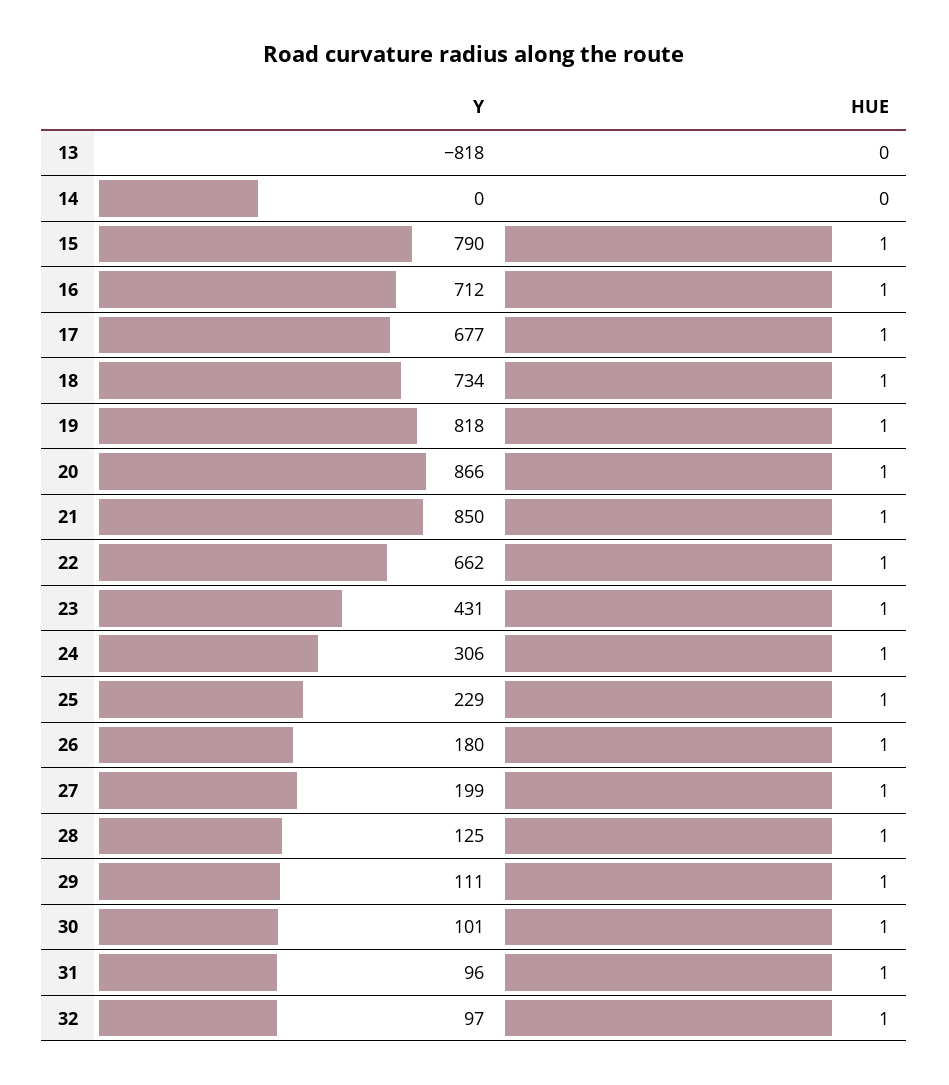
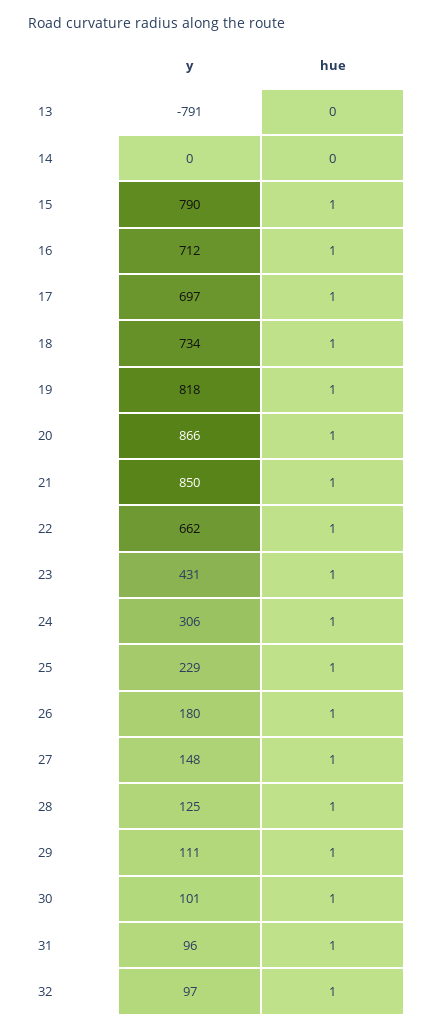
Y, 13: -818 -> -791
Y, 17: 677 -> 697
Y, 27: 199 -> 148

